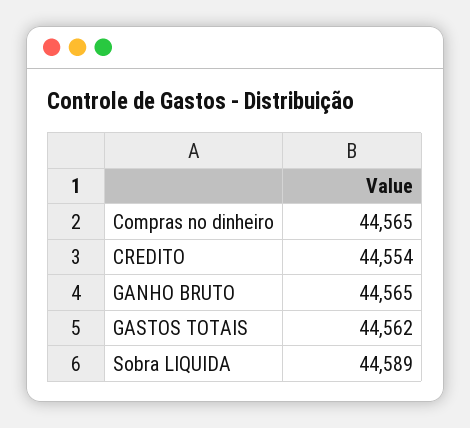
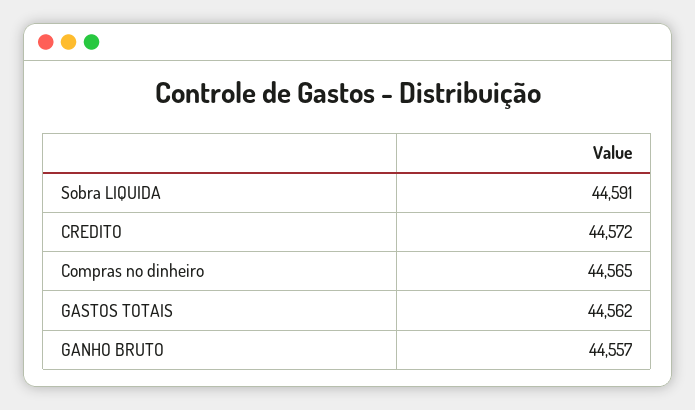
CREDITO: 44554 -> 44572
GANHO BRUTO: 44565 -> 44557
Sobra LIQUIDA: 44589 -> 44591

